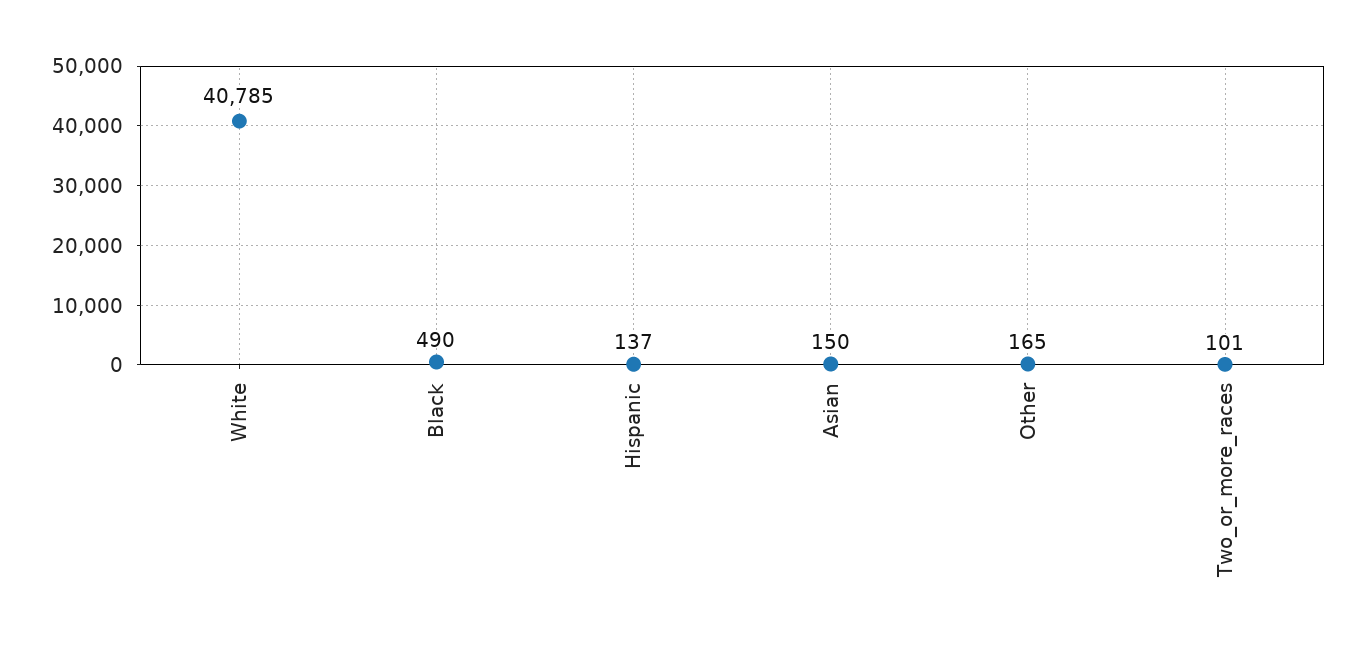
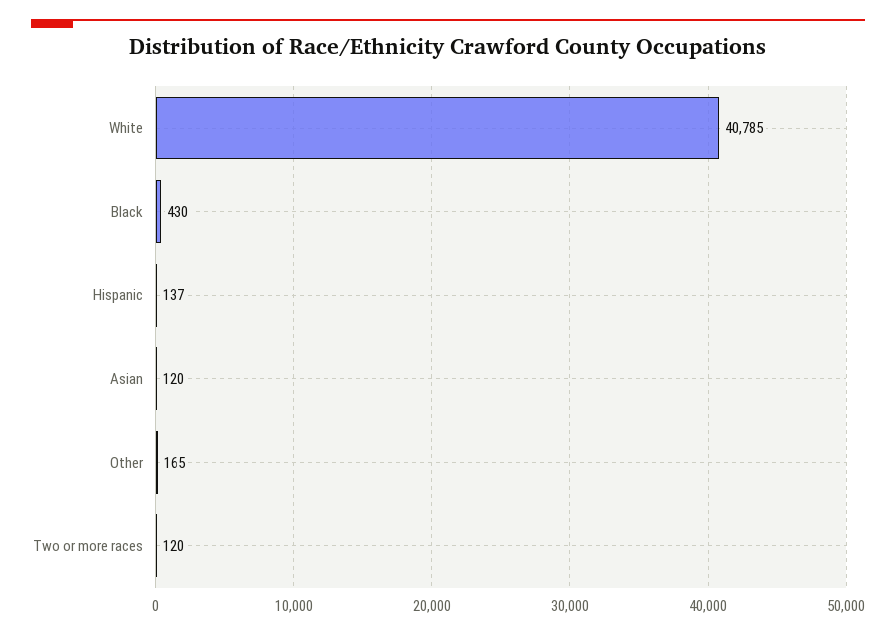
Black: 490 -> 430
Asian: 150 -> 120
Two_or_more_races: 101 -> 120

